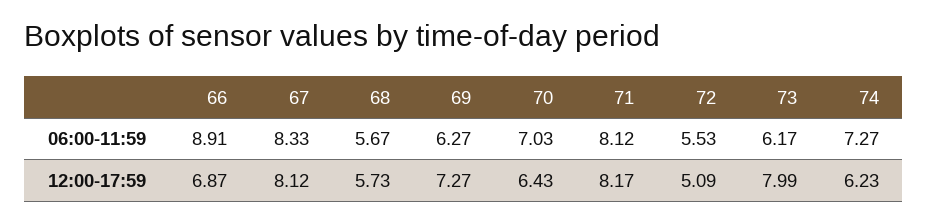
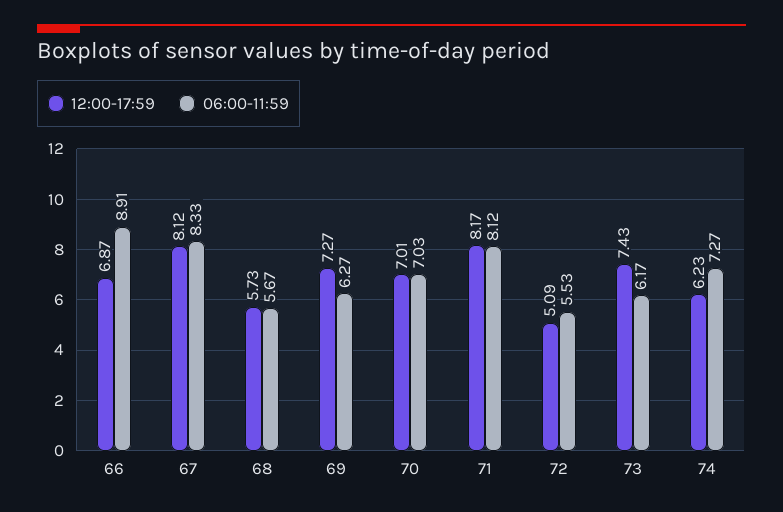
12:00-17:59, 70: 6.43 -> 7.01
12:00-17:59, 73: 7.99 -> 7.43

